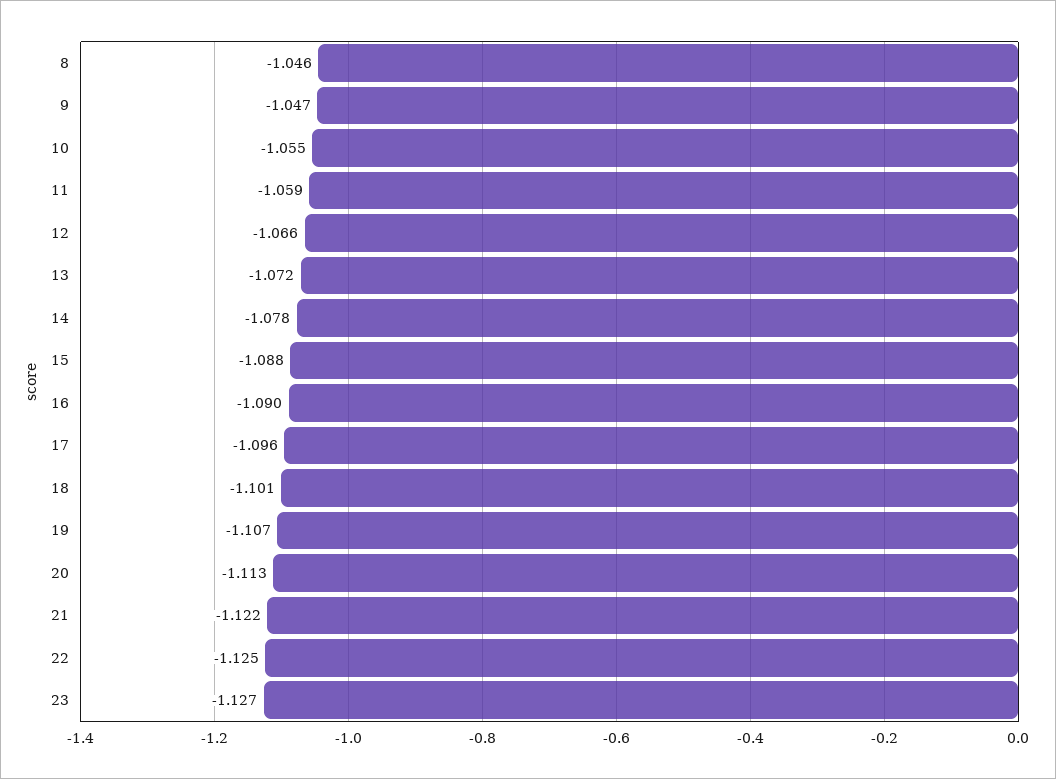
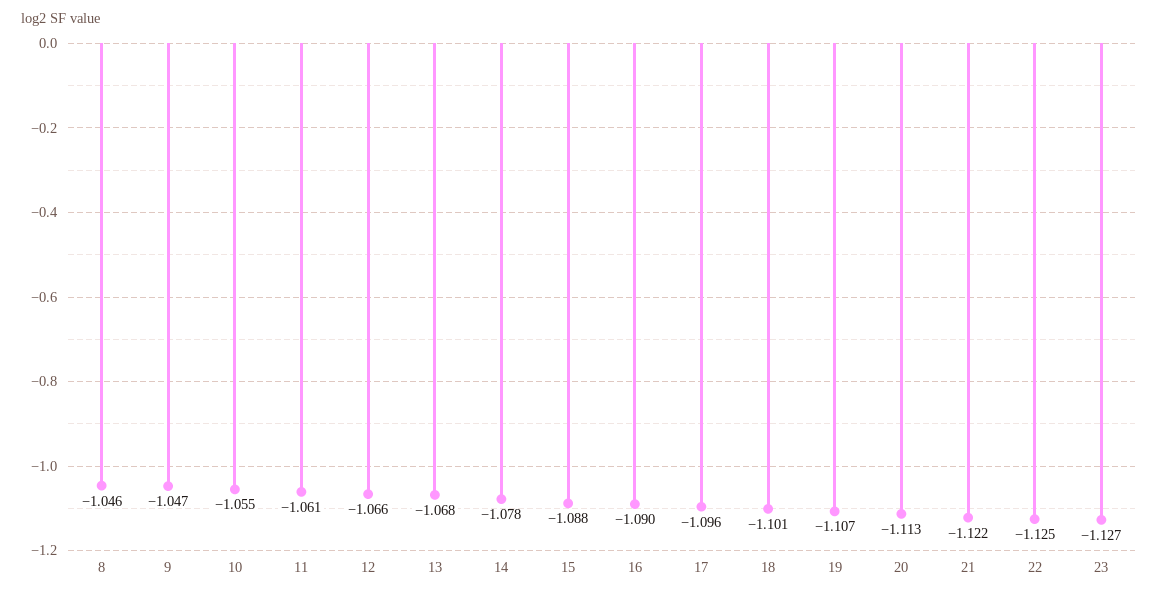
11: -1.059 -> -1.061
13: -1.072 -> -1.068

